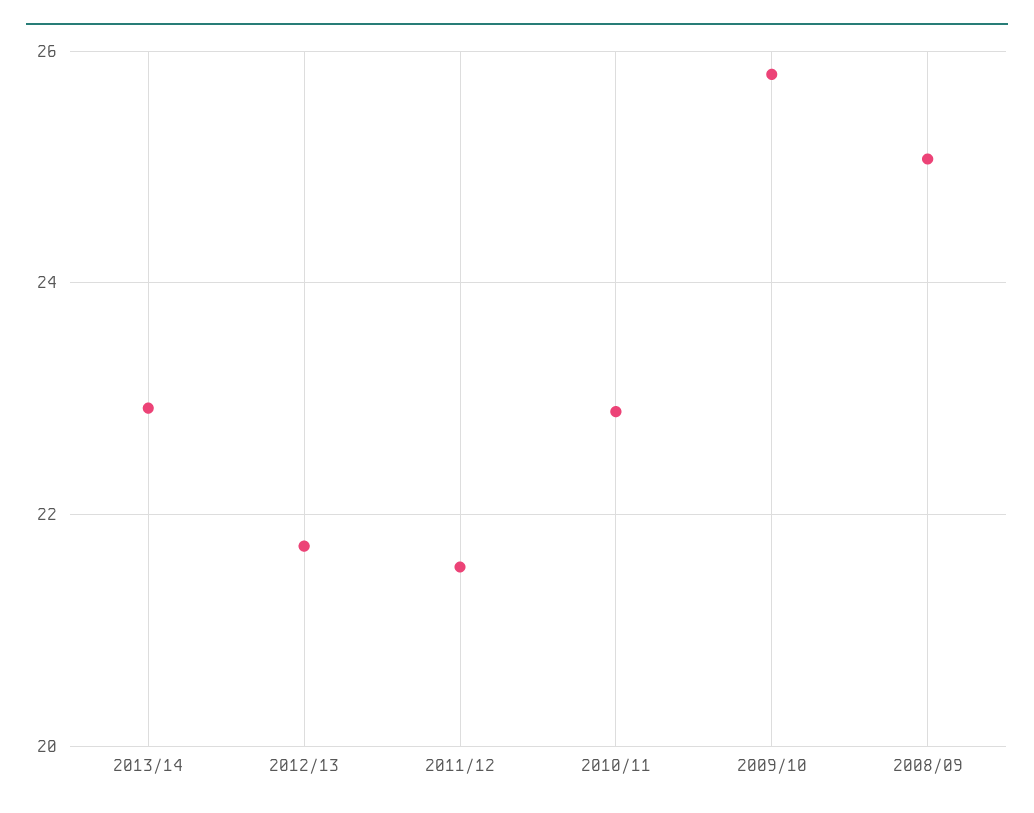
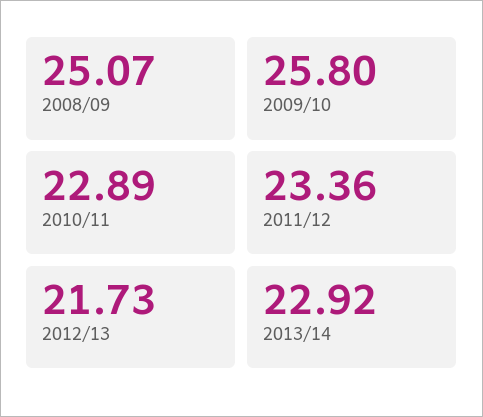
2011/12: 21.6 -> 23.36

